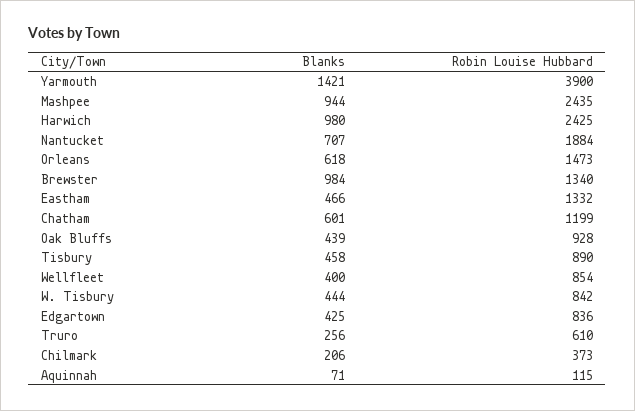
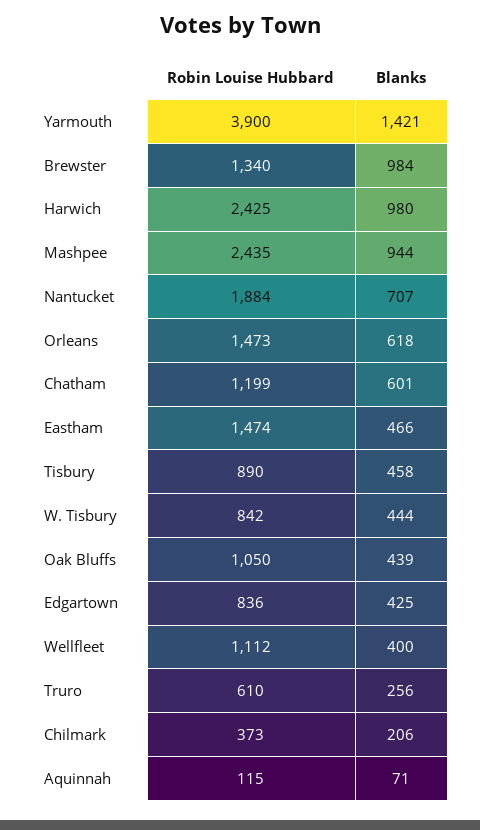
Robin Louise Hubbard, Eastham: 1332 -> 1474
Robin Louise Hubbard, Oak Bluffs: 928 -> 1050
Robin Louise Hubbard, Wellfleet: 854 -> 1112

